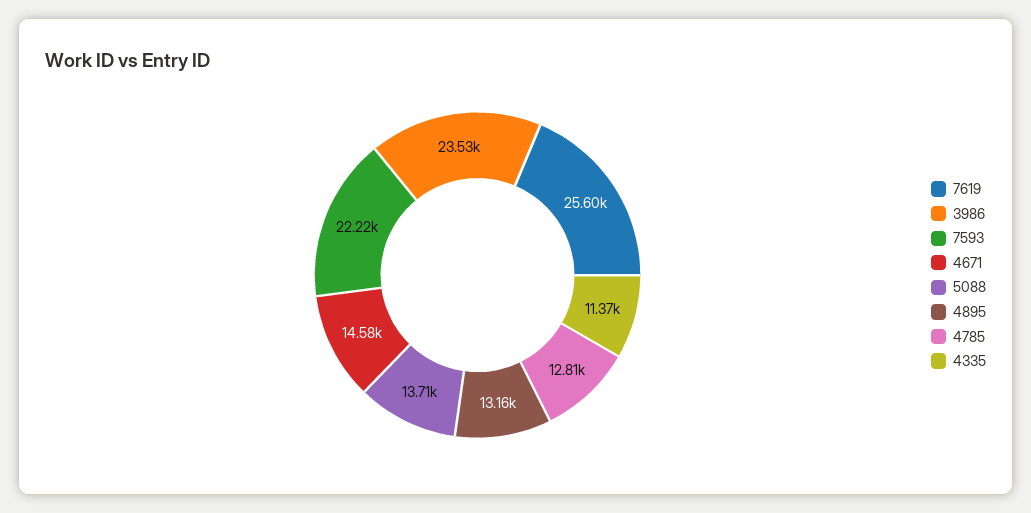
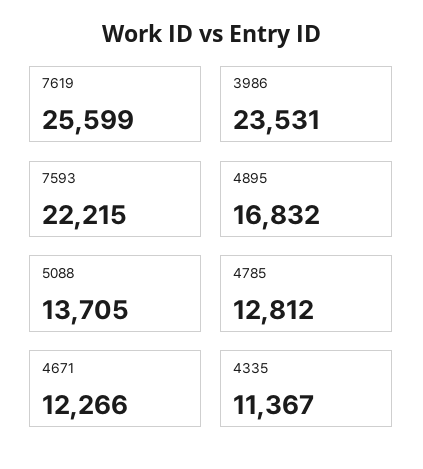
4671: 14580 -> 12266
4895: 13160 -> 16832

